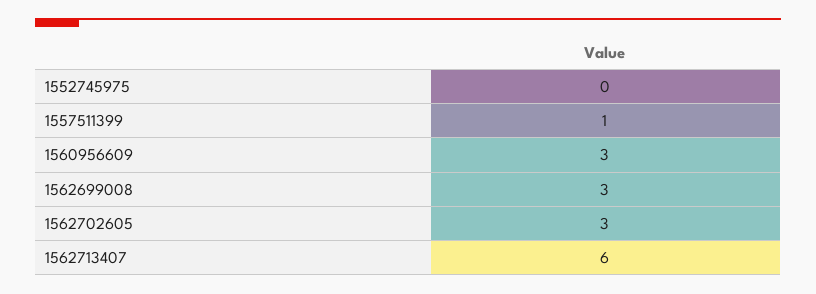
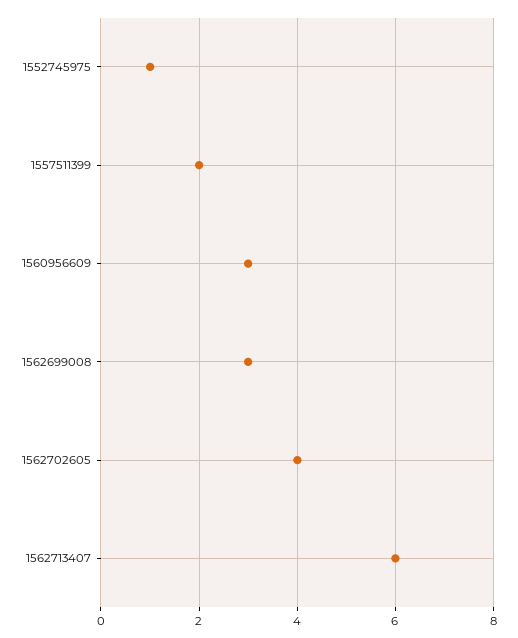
1552745975: 0 -> 1
1557511399: 1 -> 2
1562702605: 3 -> 4

